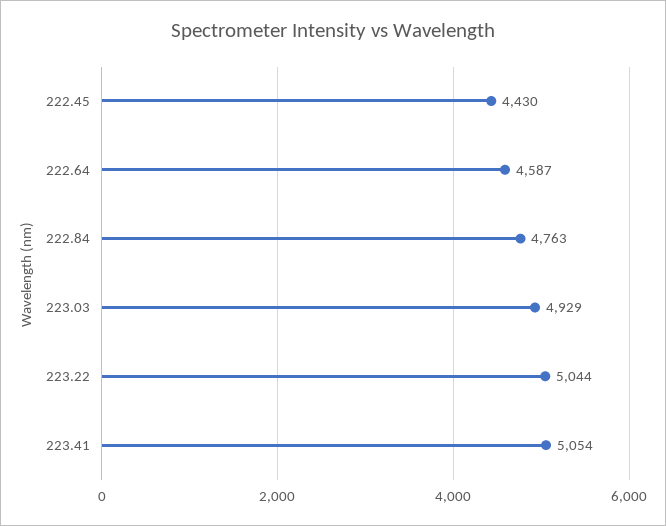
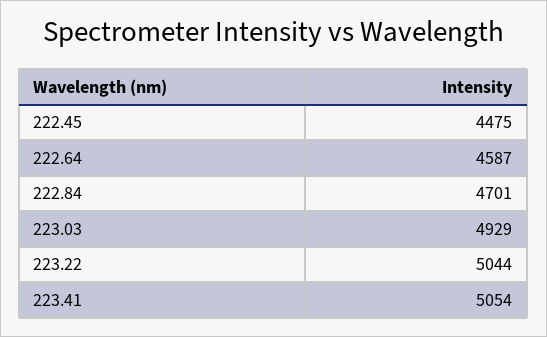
222.45: 4430 -> 4475
222.84: 4763 -> 4701

